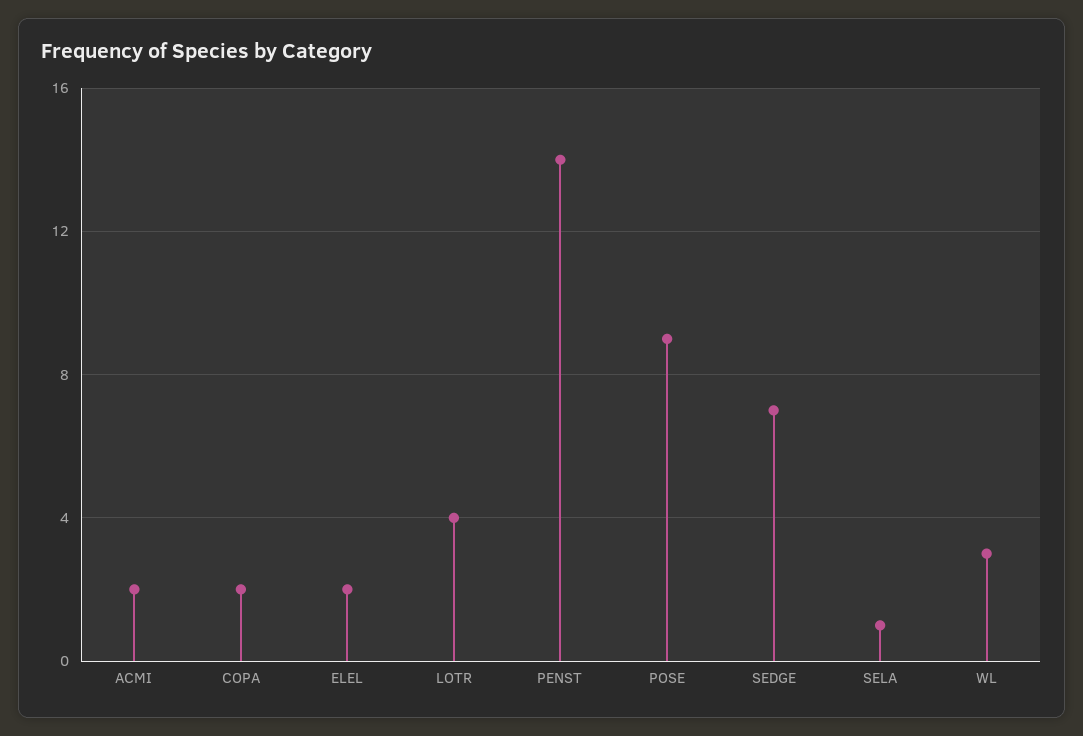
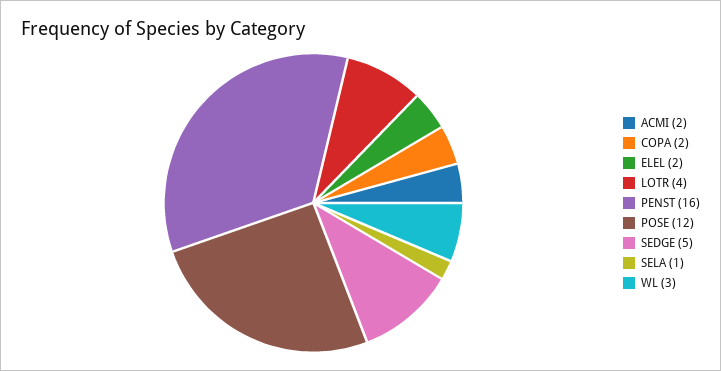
PENST: 14 -> 16
POSE: 9 -> 12
SEDGE: 7 -> 5

